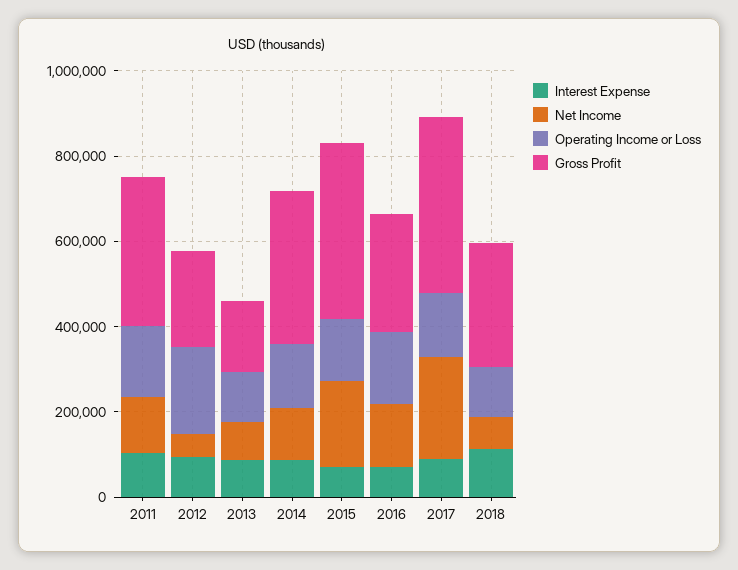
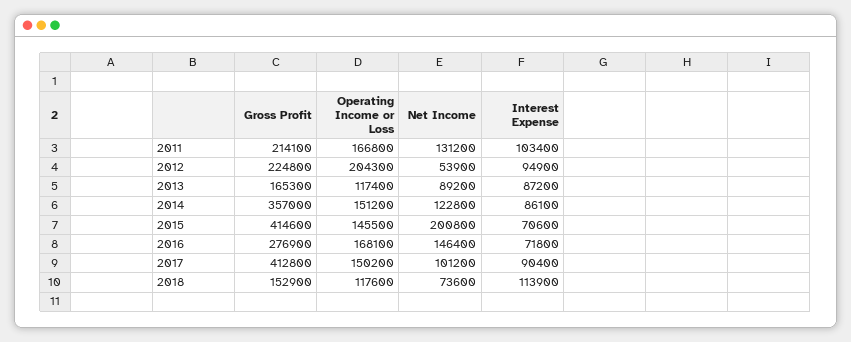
Gross Profit, 2011: 350000 -> 214100
Net Income, 2017: 250000 -> 101200
Gross Profit, 2018: 300000 -> 152900

